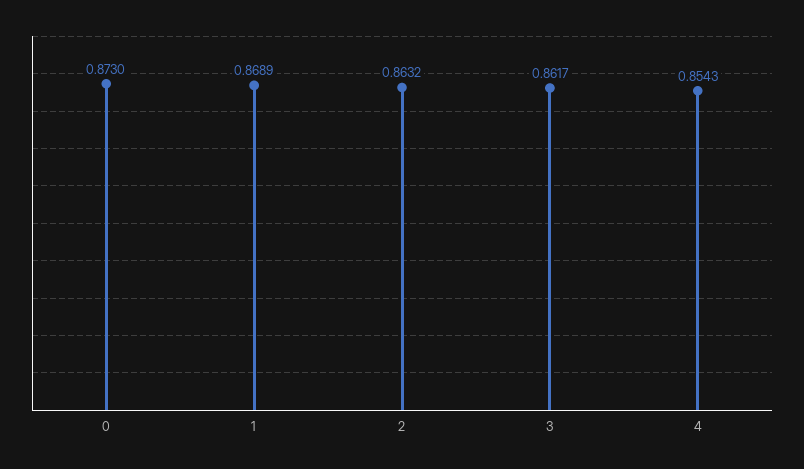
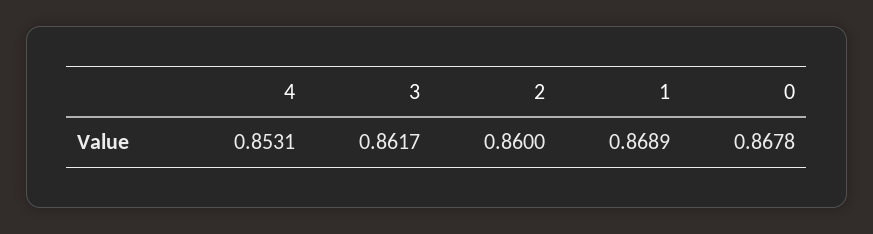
0: 0.873 -> 0.8678
2: 0.8632 -> 0.86
4: 0.8543 -> 0.8531

